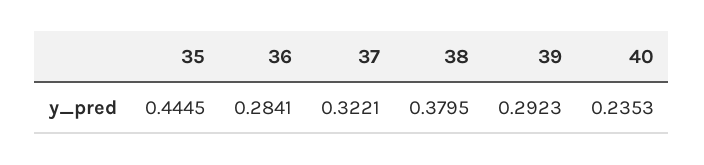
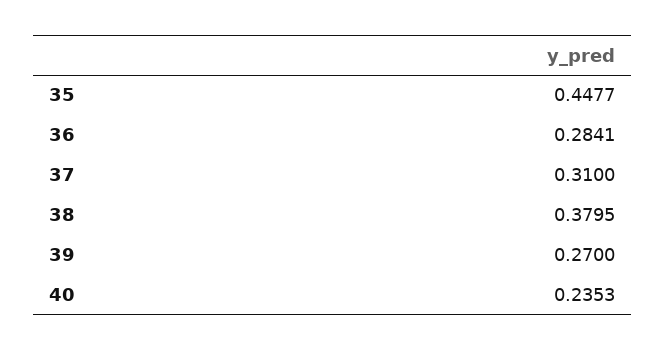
35: 0.4445 -> 0.4477
37: 0.3221 -> 0.31
39: 0.2923 -> 0.27

